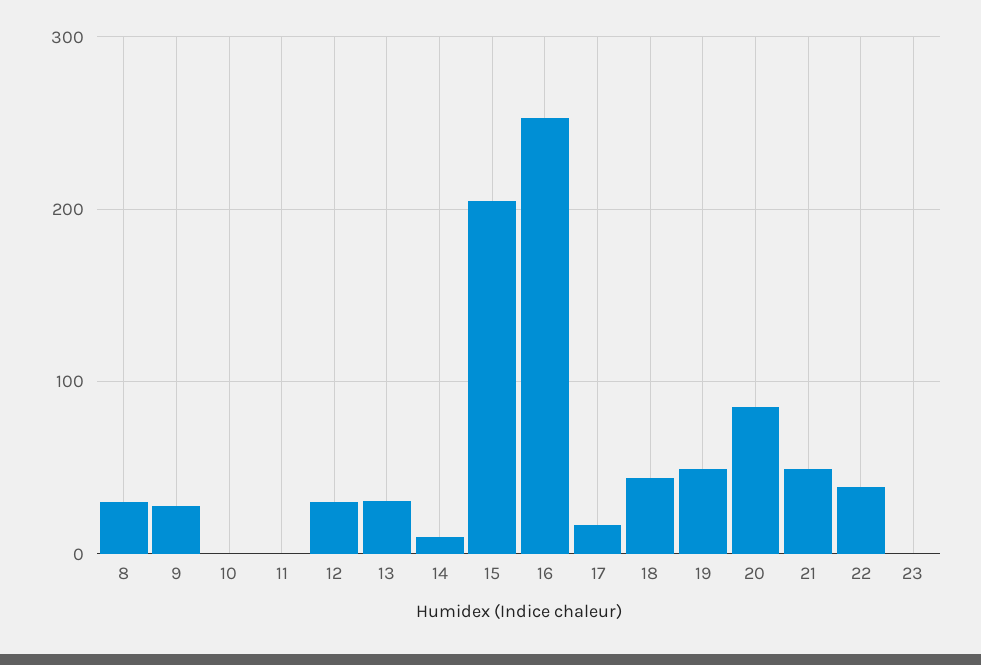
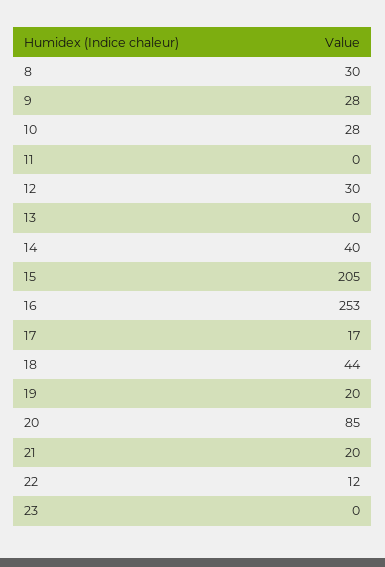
10: 0 -> 28
13: 30 -> 0
14: 10 -> 40
19: 50 -> 20
21: 50 -> 20
22: 40 -> 12

